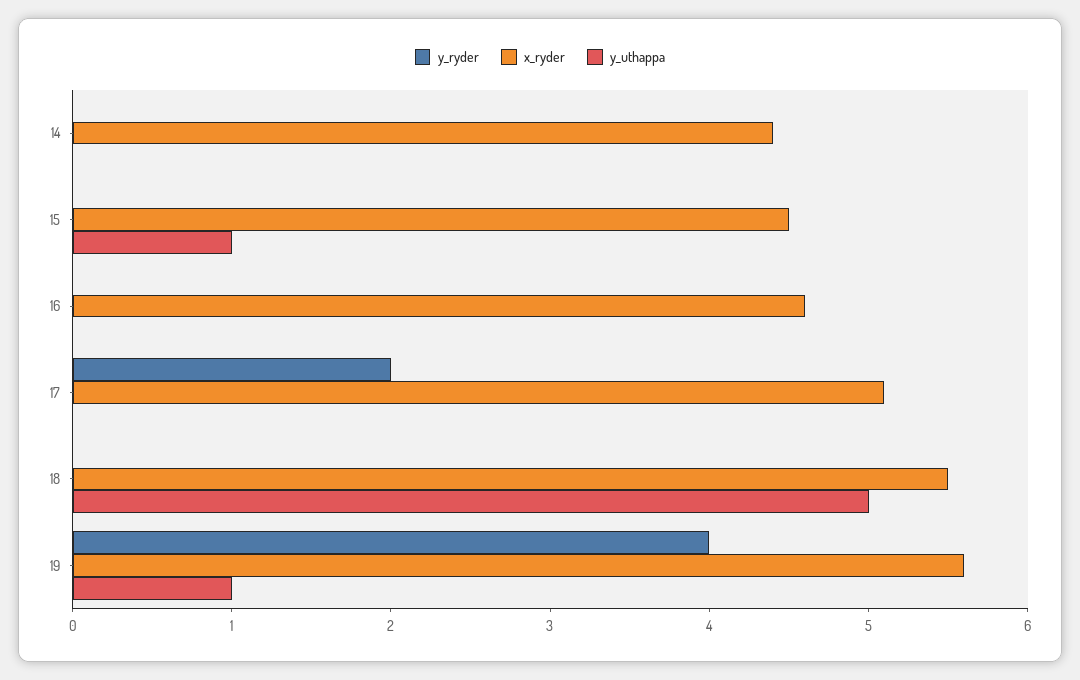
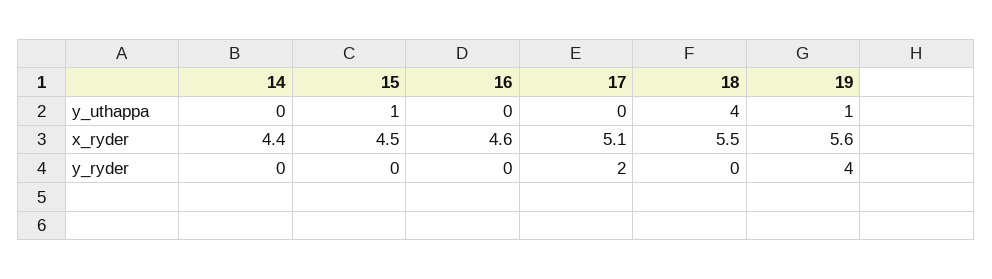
y_uthappa, 18: 5 -> 4

